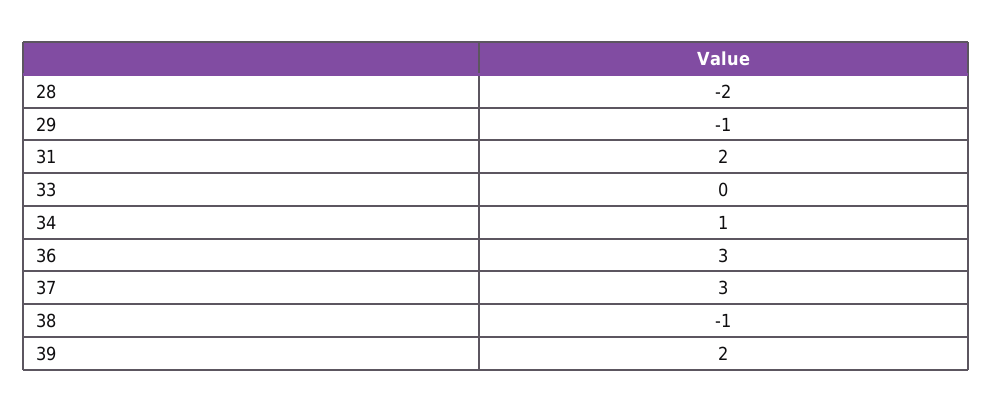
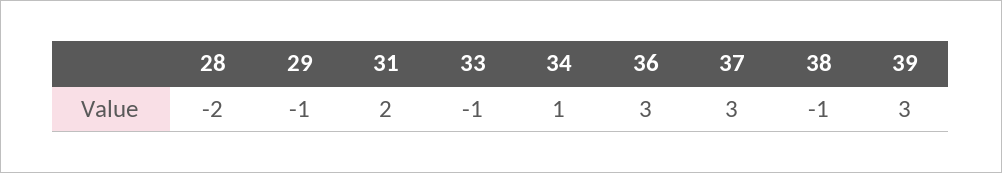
33: 0 -> -1
39: 2 -> 3

